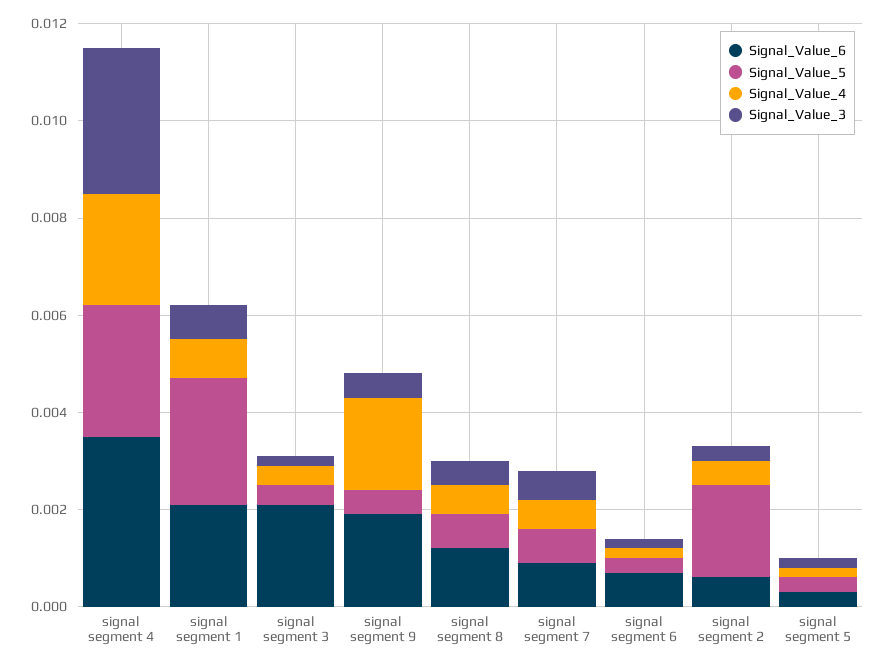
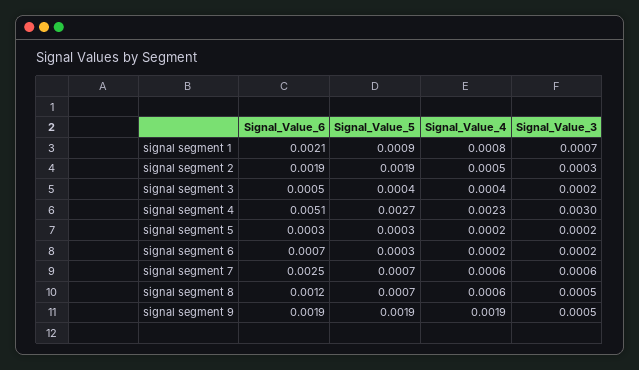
Signal_Value_6, signal segment 4: 0.0035 -> 0.0051
Signal_Value_5, signal segment 1: 0.0025 -> 0.0009
Signal_Value_6, signal segment 3: 0.002 -> 0.0005
Signal_Value_5, signal segment 9: 0.0005 -> 0.0019
Signal_Value_6, signal segment 7: 0.001 -> 0.0025
Signal_Value_6, signal segment 2: 0.0005 -> 0.0019

